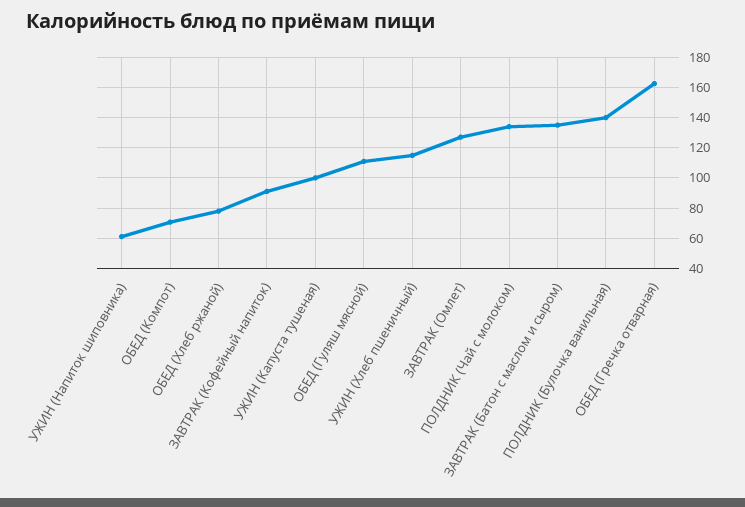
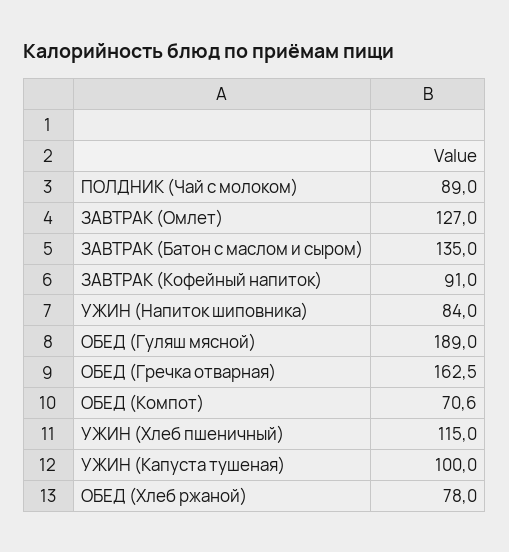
УЖИН (Напиток шиповника): 60 -> 84
ОБЕД (Гуляш мясной): 110 -> 189
ПОЛДНИК (Чай с молоком): 135 -> 89
ПОЛДНИК (Булочка ванильная): 140 -> none

